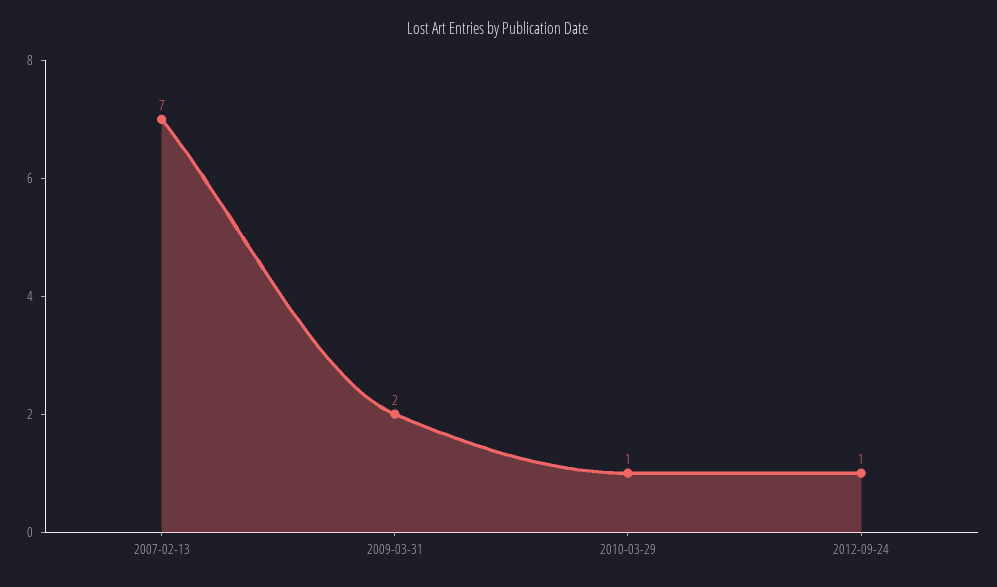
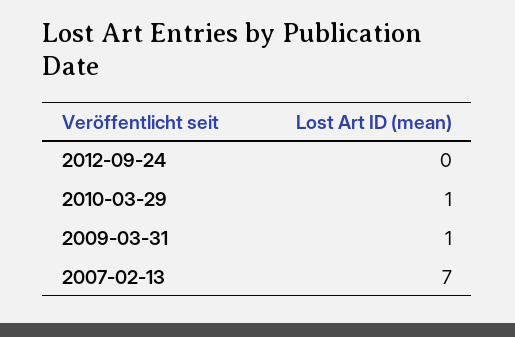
2009-03-31: 2 -> 1
2012-09-24: 1 -> 0

